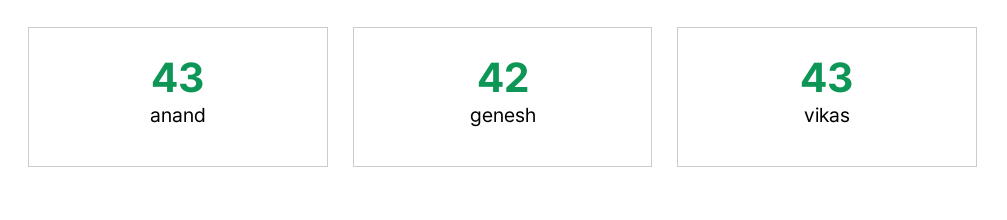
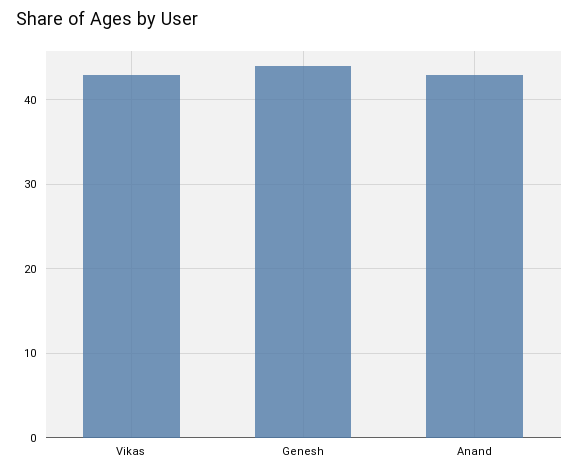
genesh: 42 -> 44

